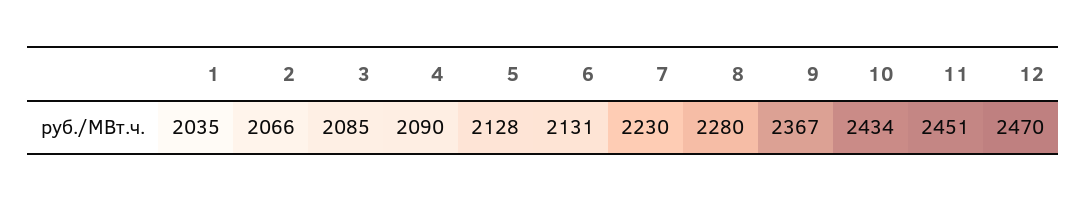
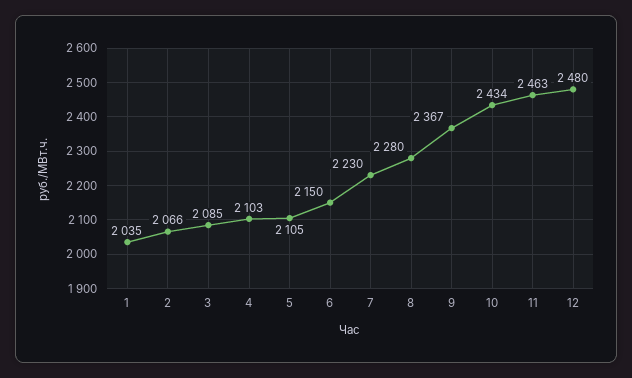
4: 2090 -> 2103
5: 2128 -> 2105
6: 2131 -> 2150
11: 2451 -> 2463
12: 2470 -> 2480

